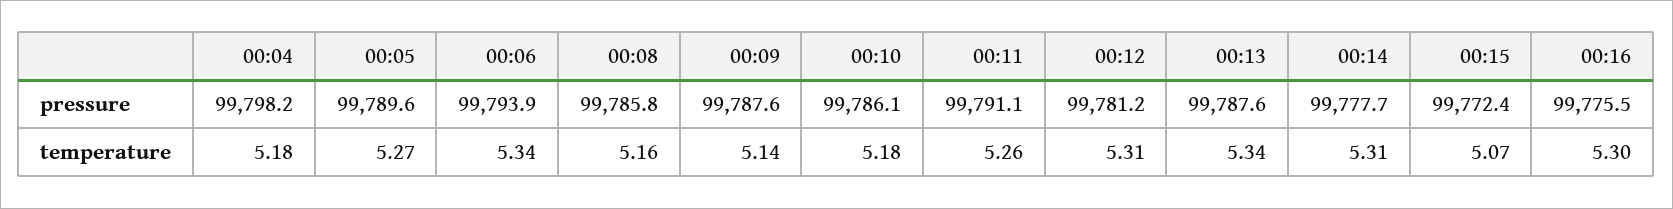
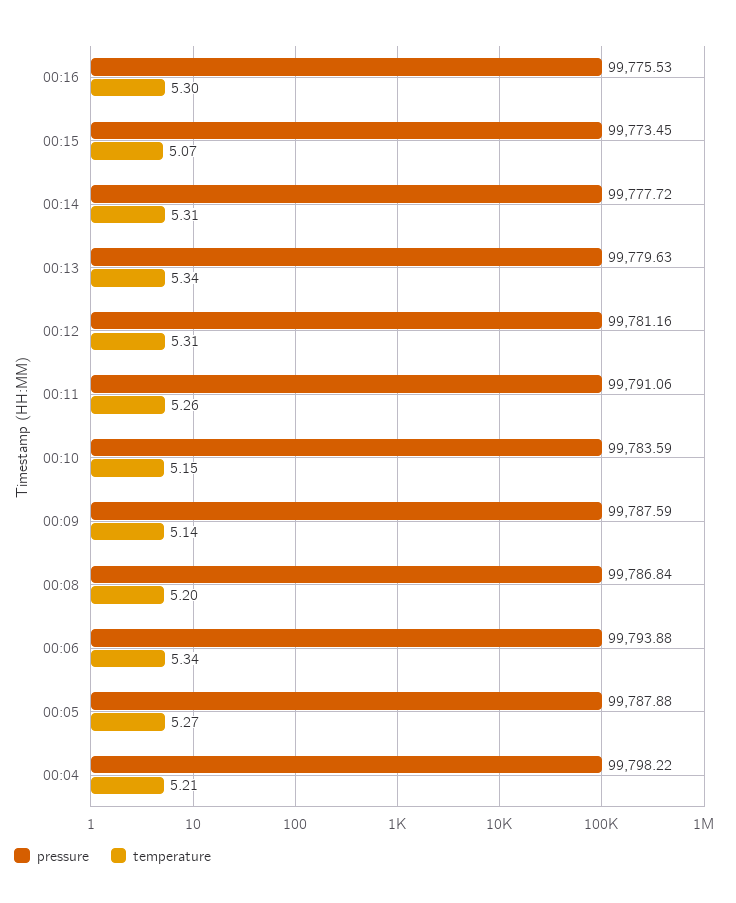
pressure, 00:05: 99789.6 -> 99787.88
pressure, 00:08: 99785.8 -> 99786.84
pressure, 00:10: 99786.1 -> 99783.59
pressure, 00:13: 99787.6 -> 99779.63
pressure, 00:15: 99772.4 -> 99773.45
temperature, 00:04: 5.18 -> 5.21
temperature, 00:08: 5.16 -> 5.2
temperature, 00:10: 5.18 -> 5.15

